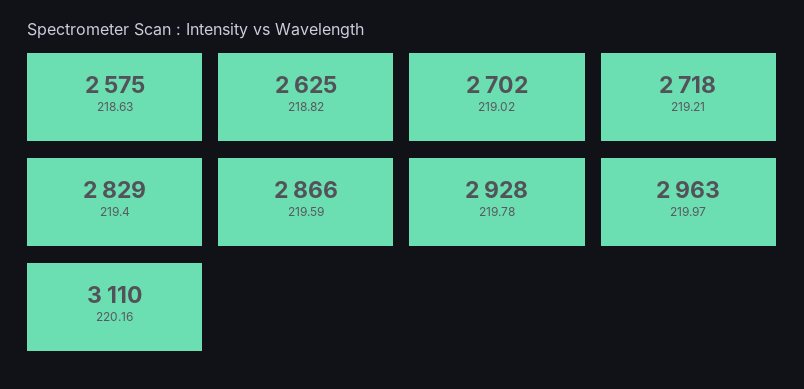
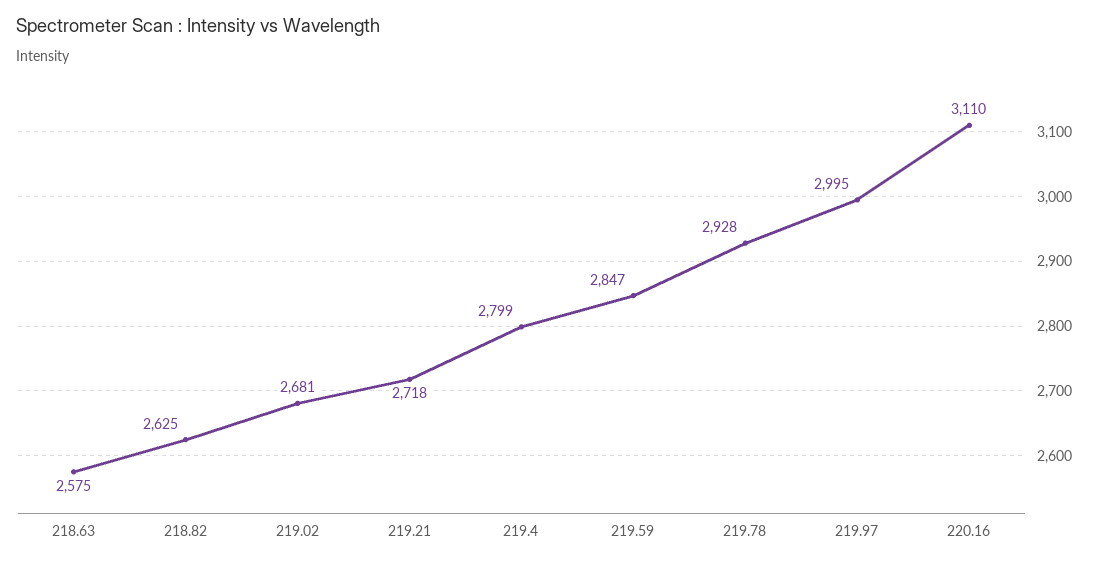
219.02: 2702 -> 2681
219.4: 2829 -> 2799
219.59: 2866 -> 2847
219.97: 2963 -> 2995

